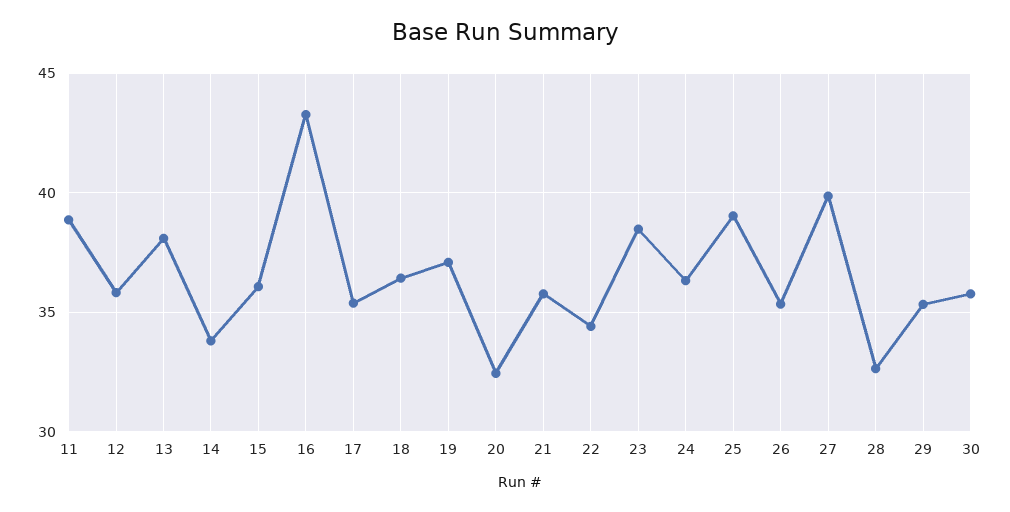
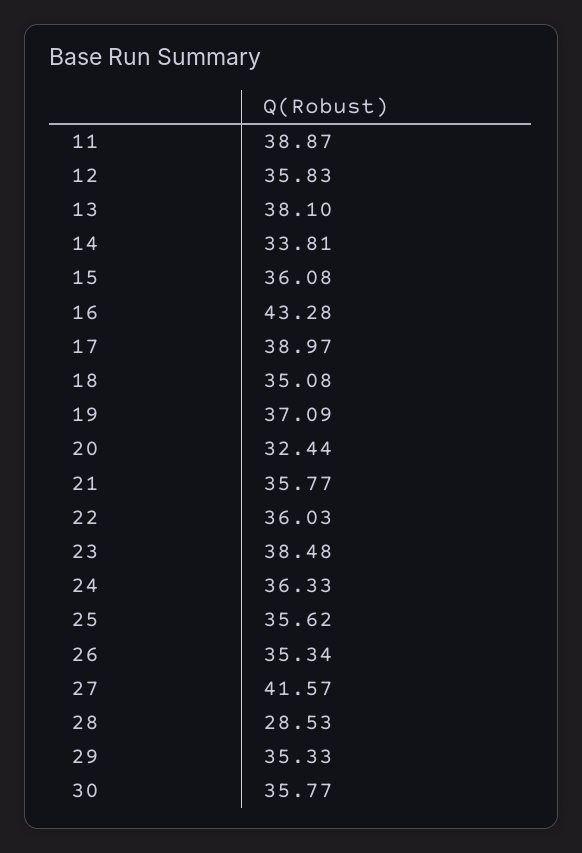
17: 35.5 -> 38.97
18: 36.5 -> 35.08
22: 34.5 -> 36.03
25: 39 -> 35.62
27: 40 -> 41.57
28: 32.5 -> 28.53

